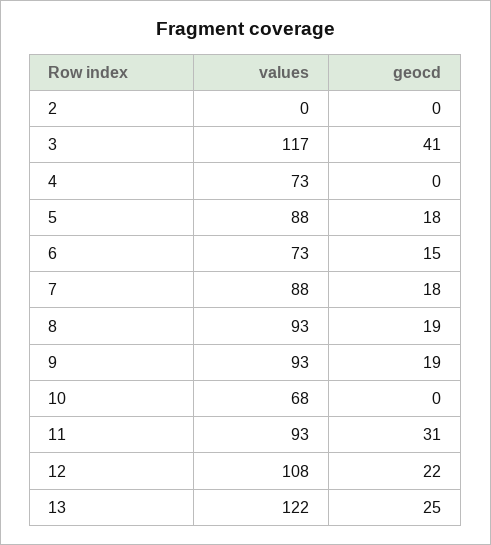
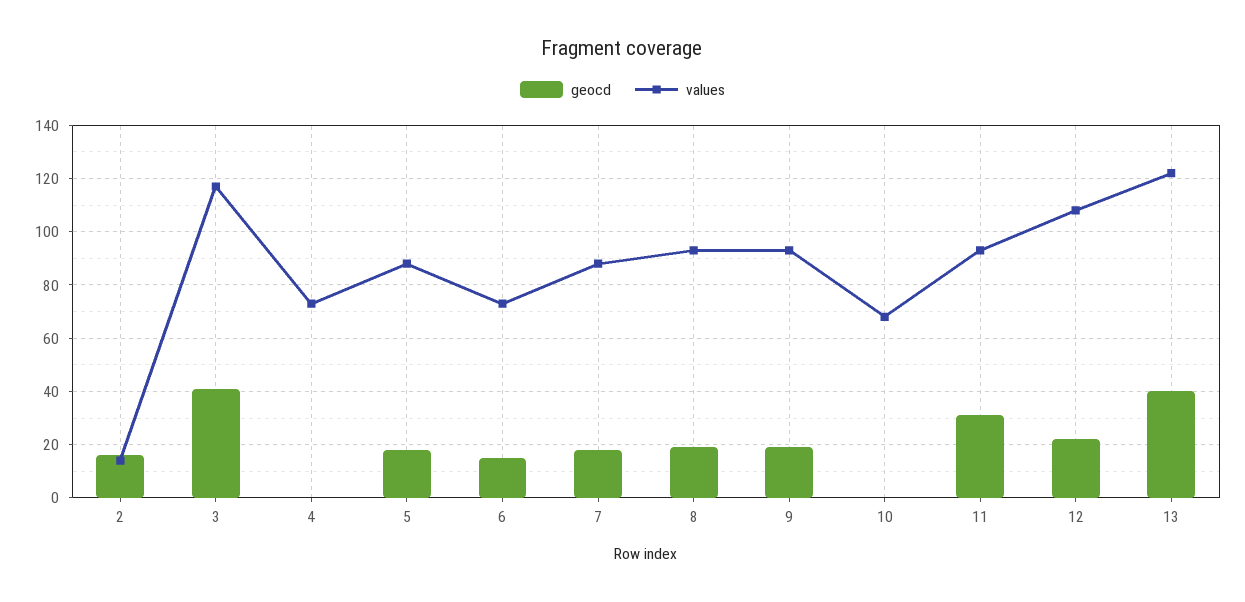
values, 2: 0 -> 15
geocd, 2: 0 -> 15
geocd, 13: 25 -> 40

